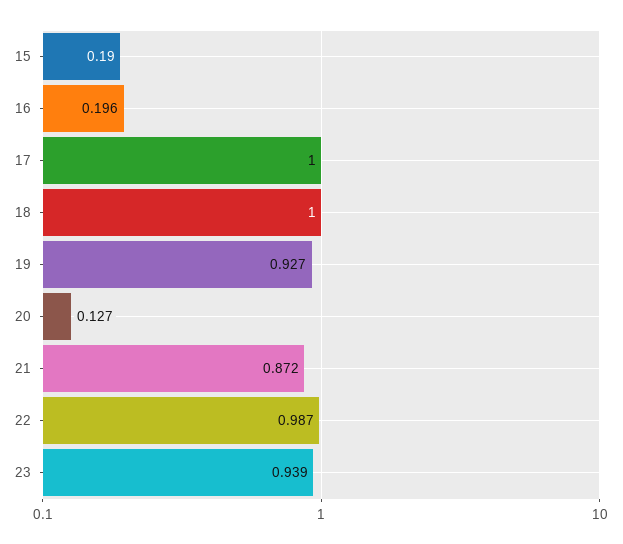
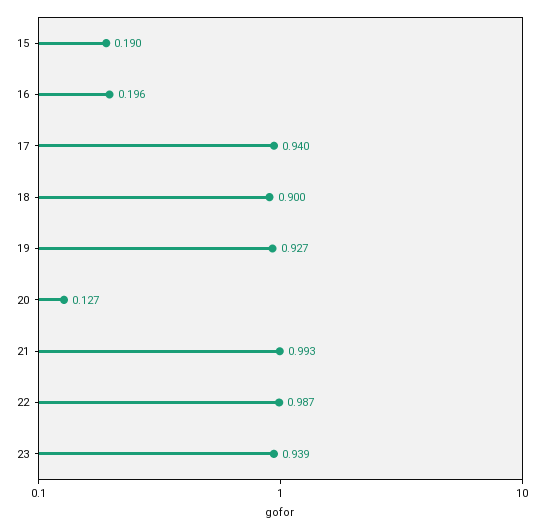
17: 1 -> 0.94
18: 1 -> 0.9
21: 0.872 -> 0.993

